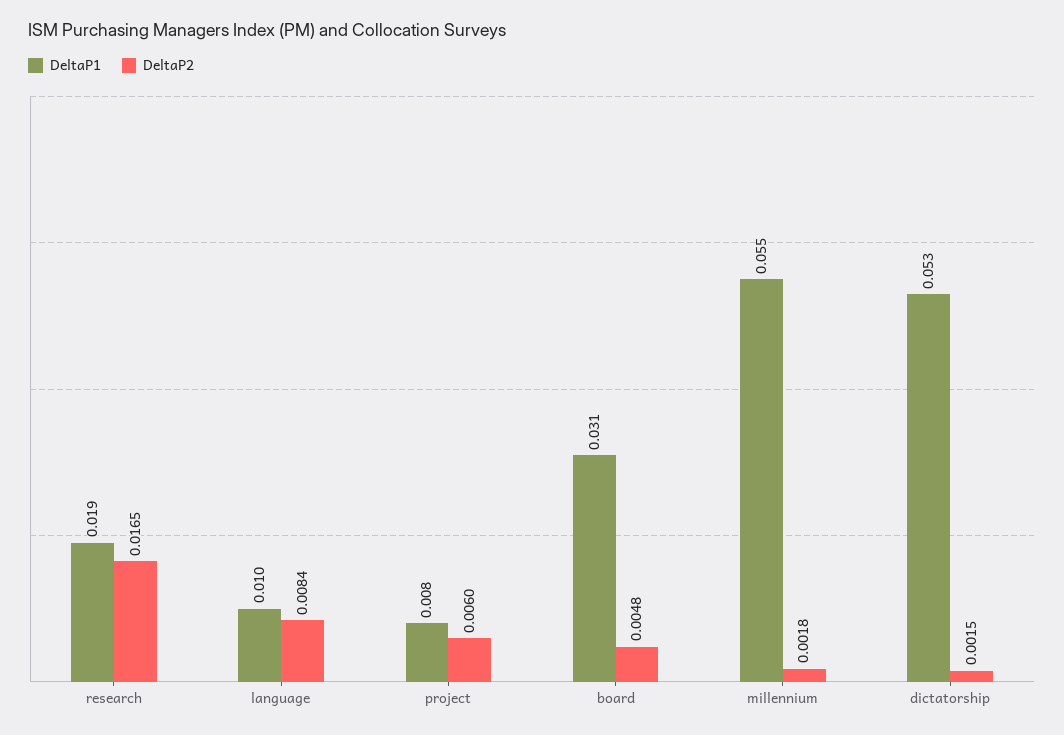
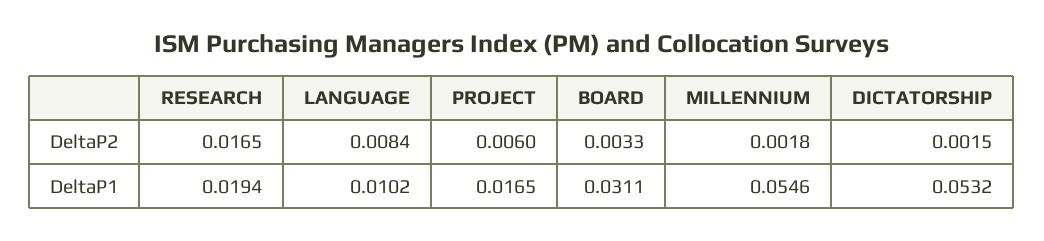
DeltaP1, project: 0.008 -> 0.0165
DeltaP2, board: 0.0048 -> 0.0033

